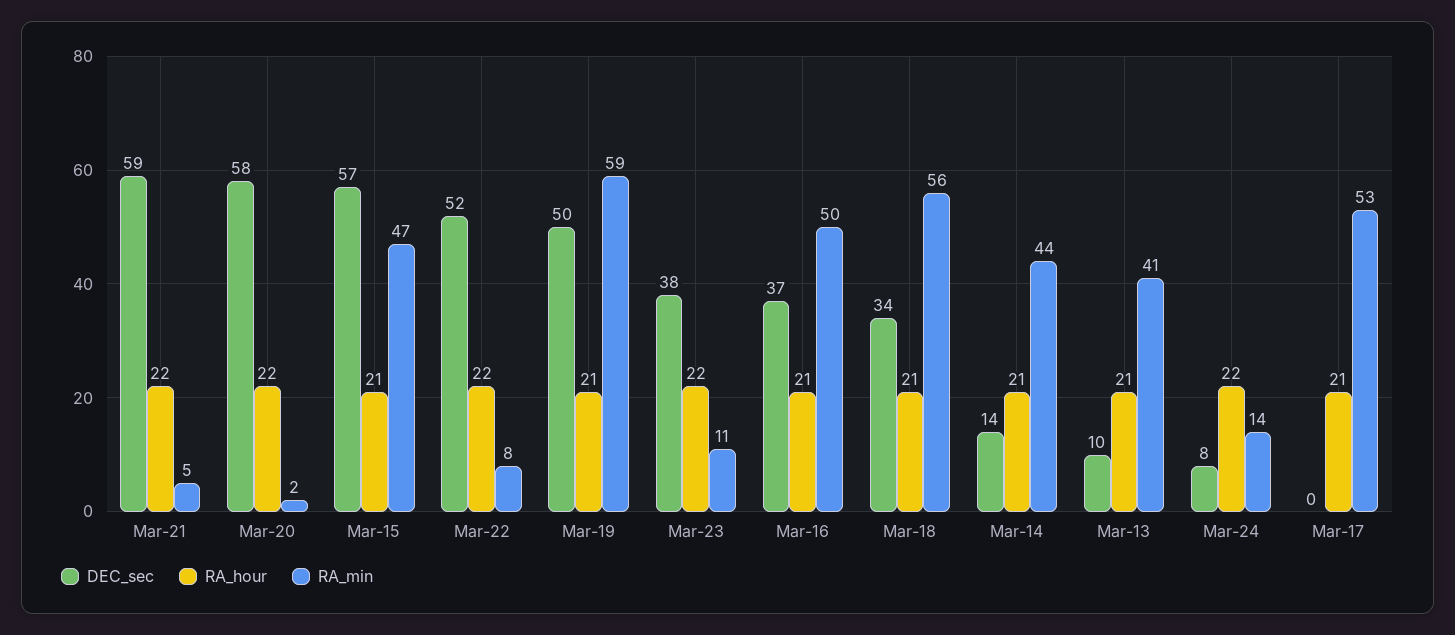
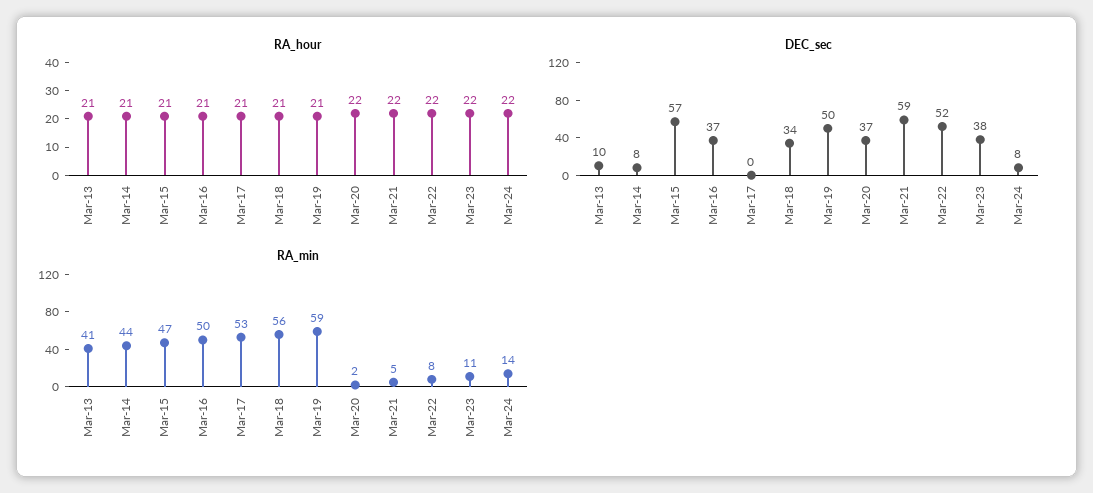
DEC_sec, Mar-20: 58 -> 37
DEC_sec, Mar-14: 14 -> 8

